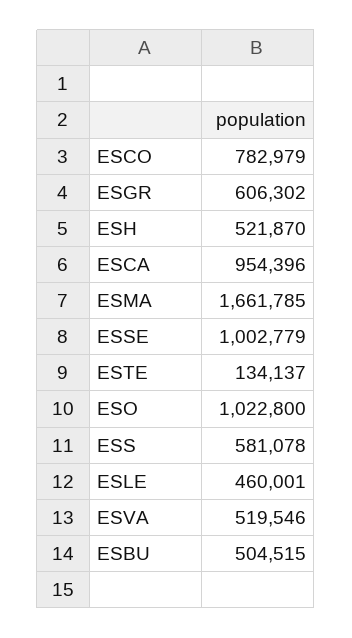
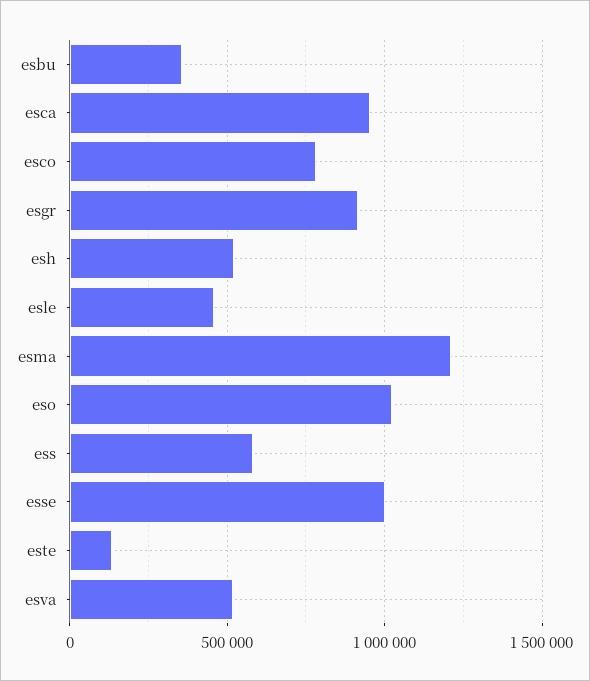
ESGR: 606302 -> 900000
ESMA: 1661785 -> 1200000
ESBU: 504515 -> 350000

